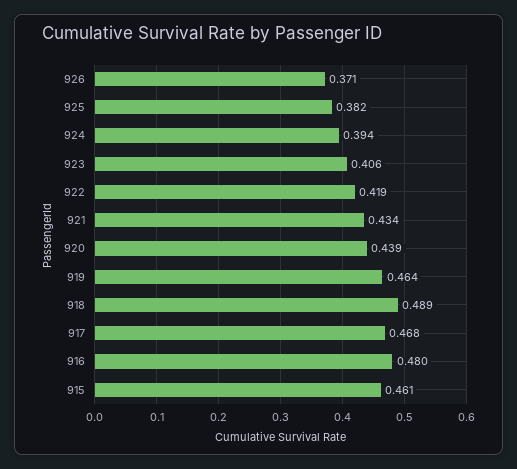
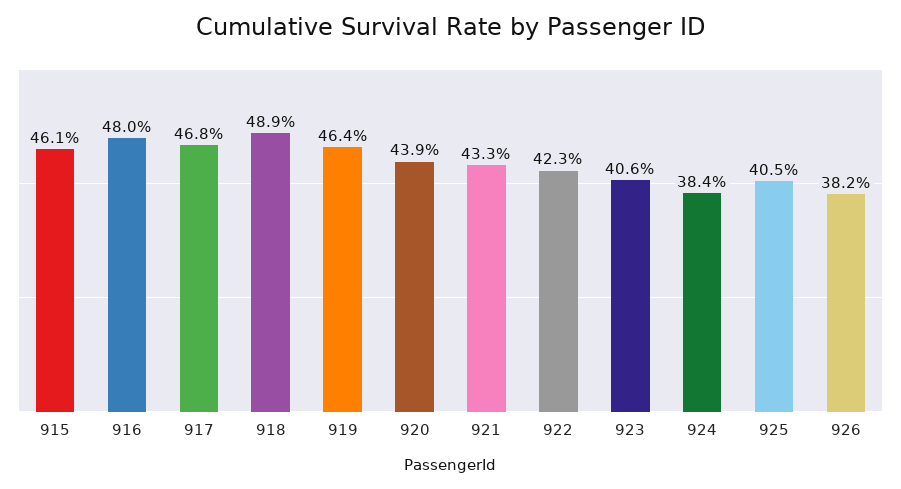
926: 0.371 -> 0.382
925: 0.382 -> 0.405
924: 0.394 -> 0.384
922: 0.419 -> 0.423
921: 0.434 -> 0.433

